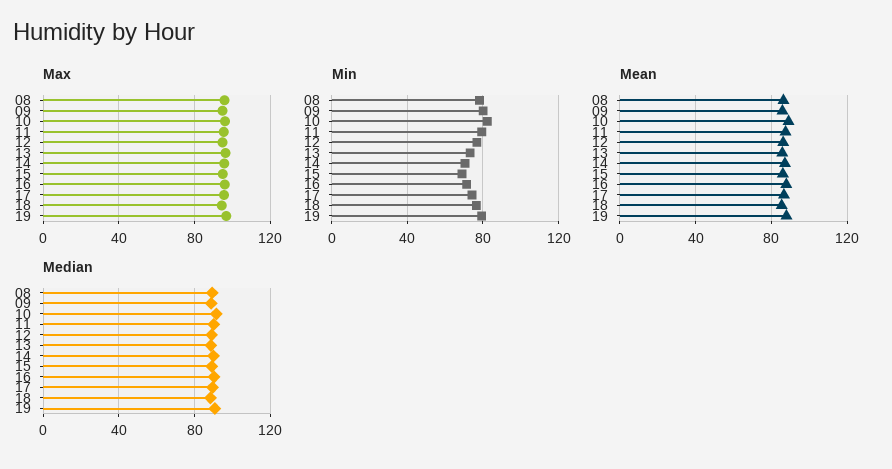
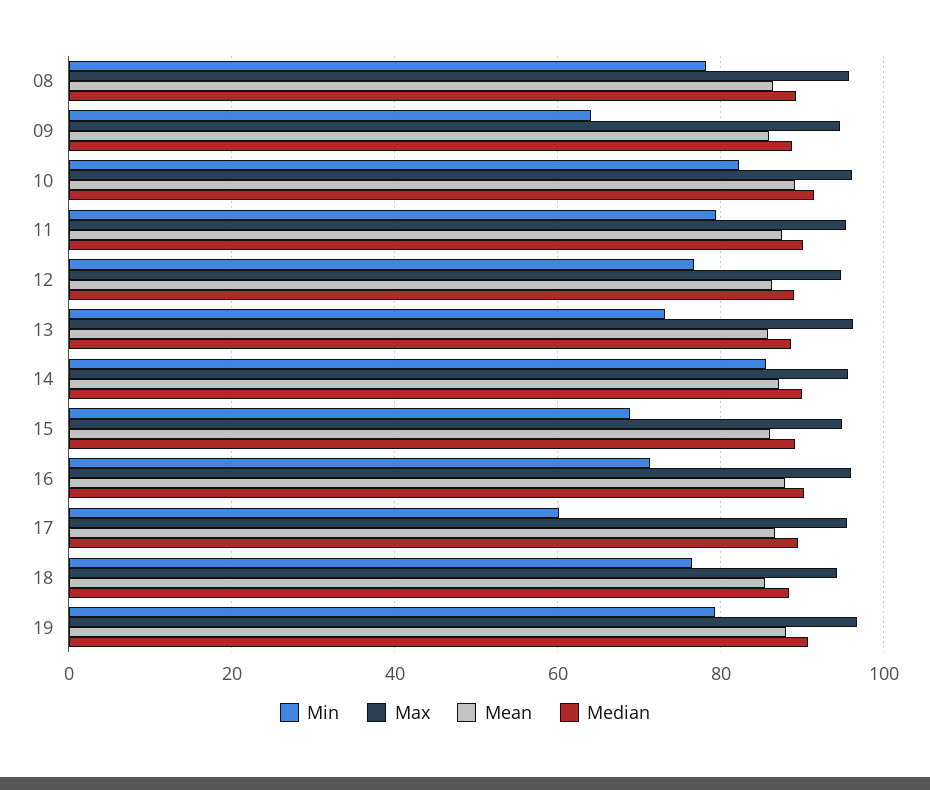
Min, 09: 80 -> 64
Min, 14: 70 -> 86
Min, 17: 75 -> 60

